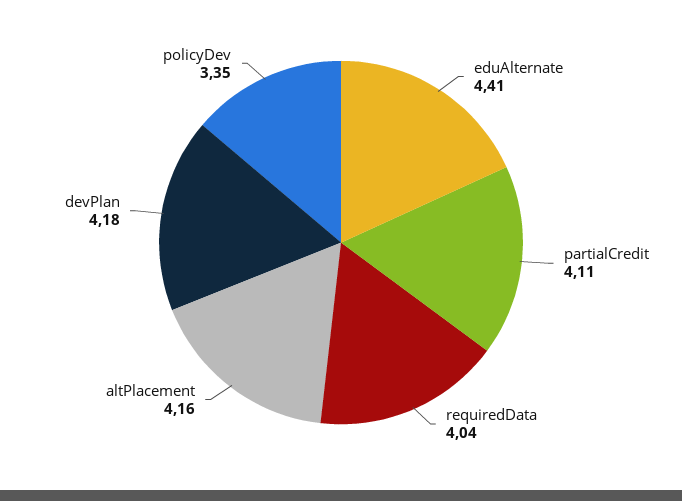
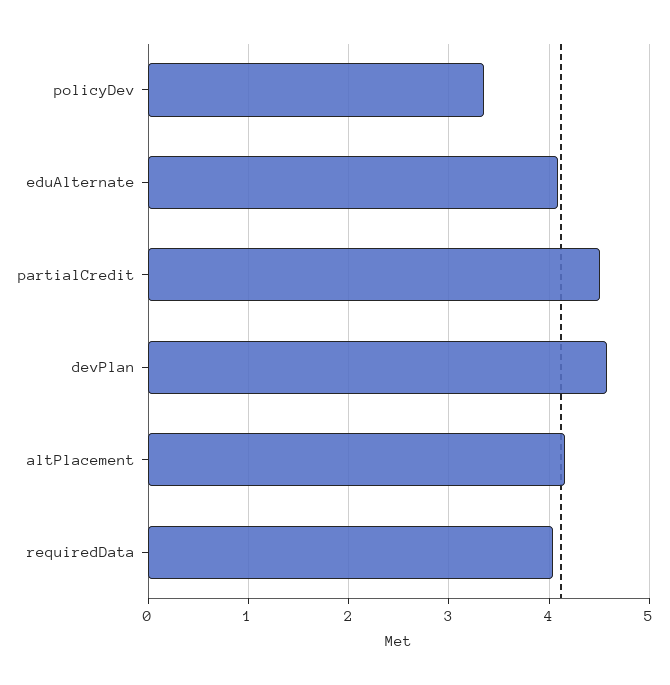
eduAlternate: 4.41 -> 4.1
partialCredit: 4.11 -> 4.5
devPlan: 4.18 -> 4.6

